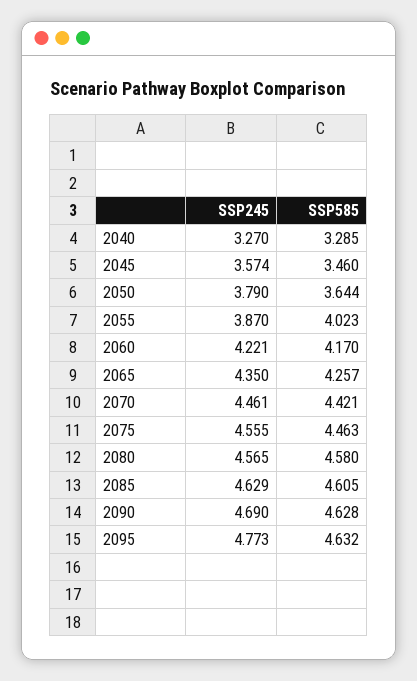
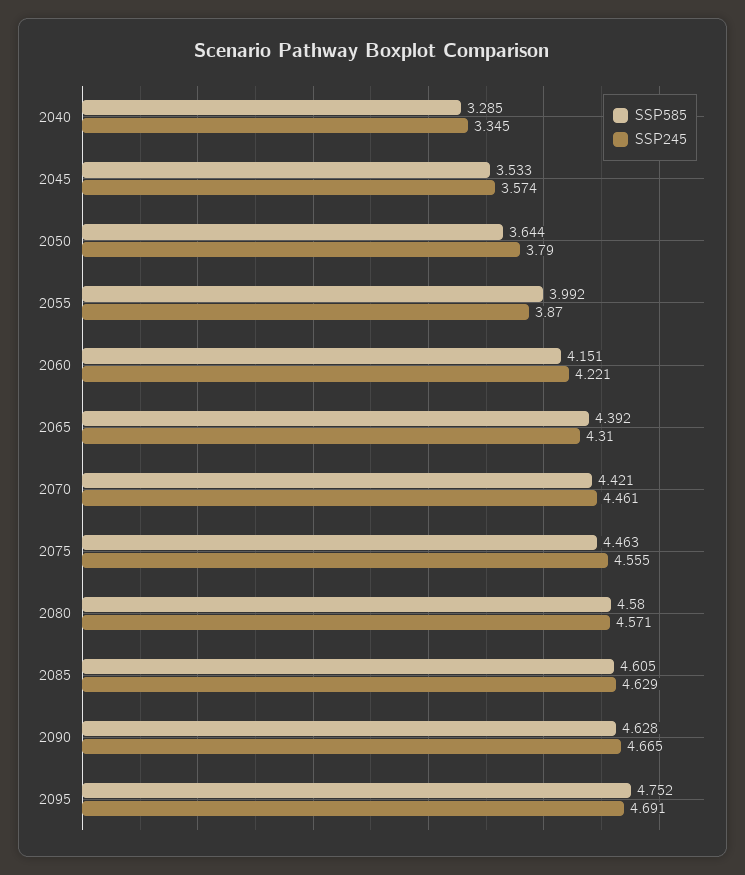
SSP245, 2040: 3.27 -> 3.345
SSP585, 2045: 3.46 -> 3.533
SSP585, 2055: 4.023 -> 3.992
SSP585, 2060: 4.17 -> 4.151
SSP245, 2065: 4.35 -> 4.31
SSP585, 2065: 4.257 -> 4.392
SSP245, 2080: 4.565 -> 4.571
SSP245, 2090: 4.69 -> 4.665
SSP245, 2095: 4.773 -> 4.691
SSP585, 2095: 4.632 -> 4.752

